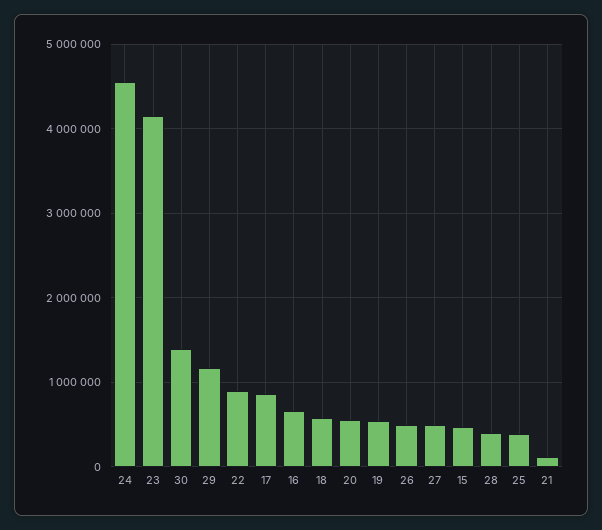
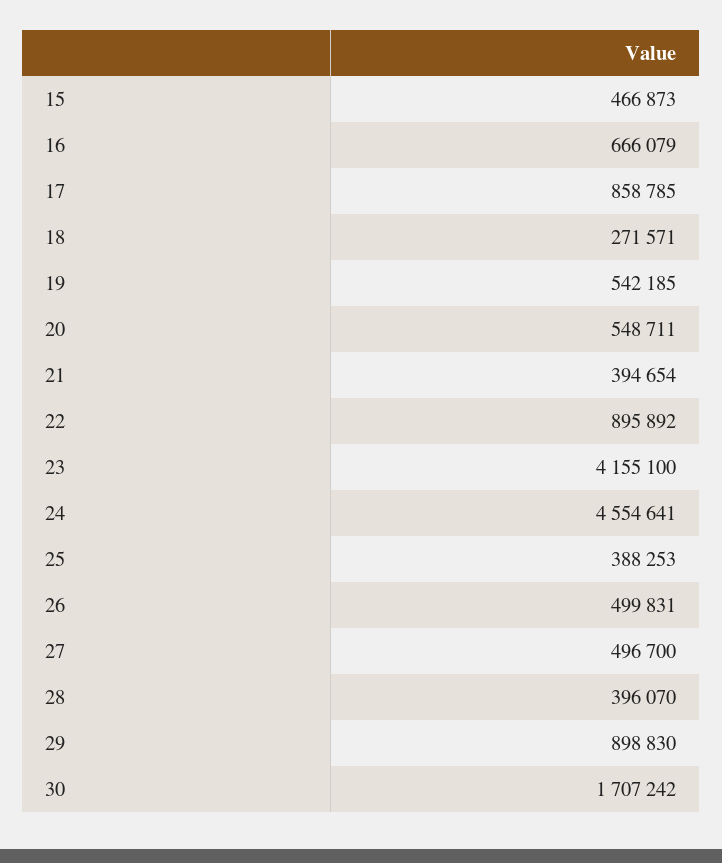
30: 1400000 -> 1707242
29: 1200000 -> 898830
18: 600000 -> 271571
21: 100000 -> 394654

